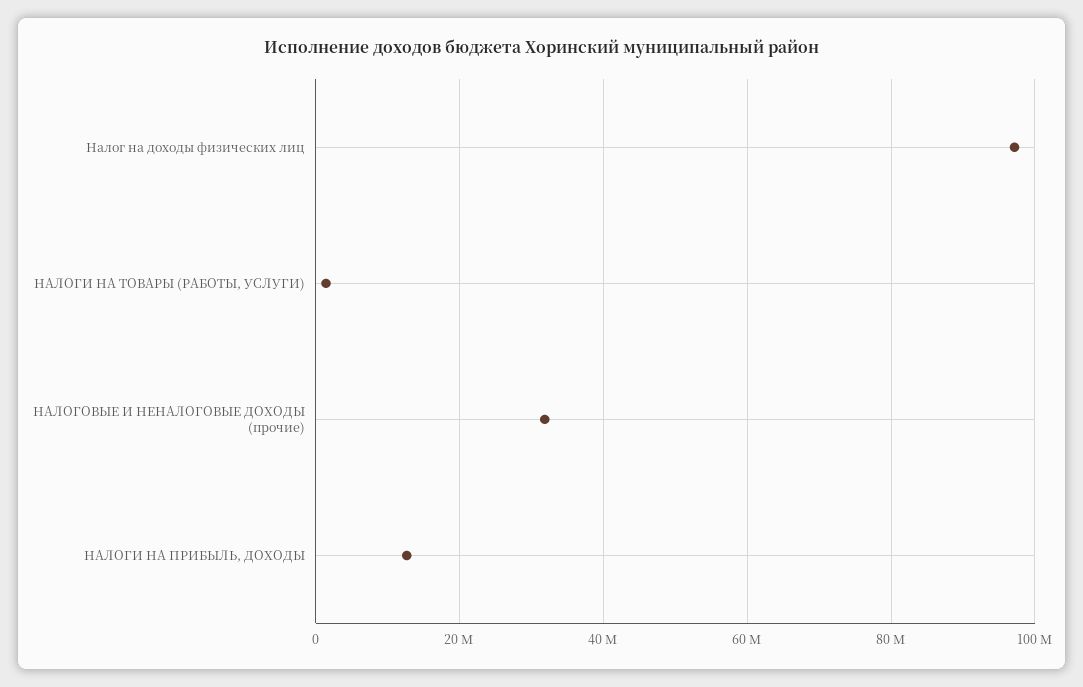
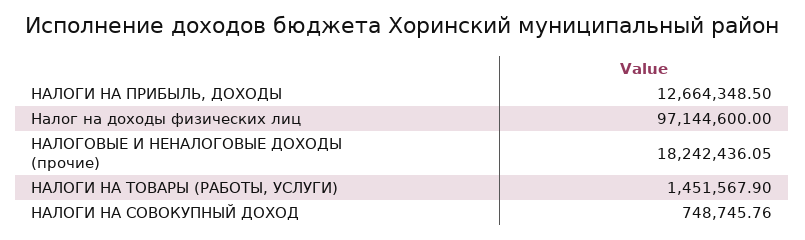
НАЛОГОВЫЕ И НЕНАЛОГОВЫЕ ДОХОДЫ (прочие): 32000000 -> 18242436.05
НАЛОГИ НА СОВОКУПНЫЙ ДОХОД: none -> 748745.76

